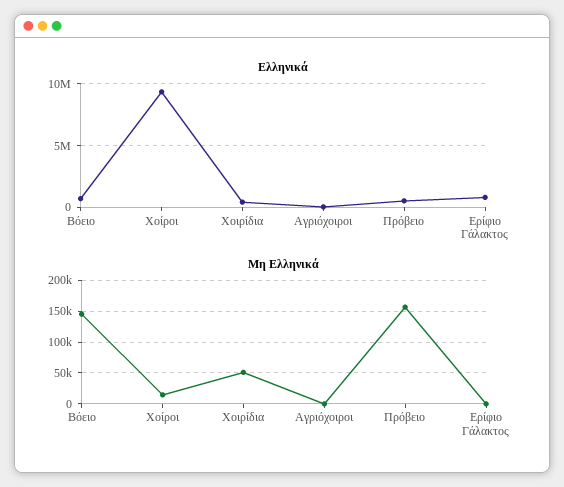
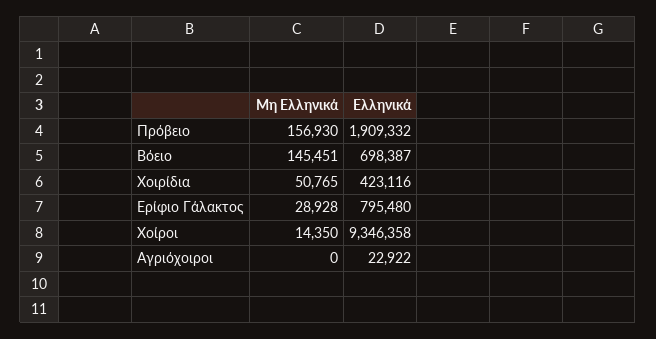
Ελληνικά, Πρόβειο: 500000 -> 1909332
Μη Ελληνικά, Ερίφιο Γάλακτος: 0 -> 28928

